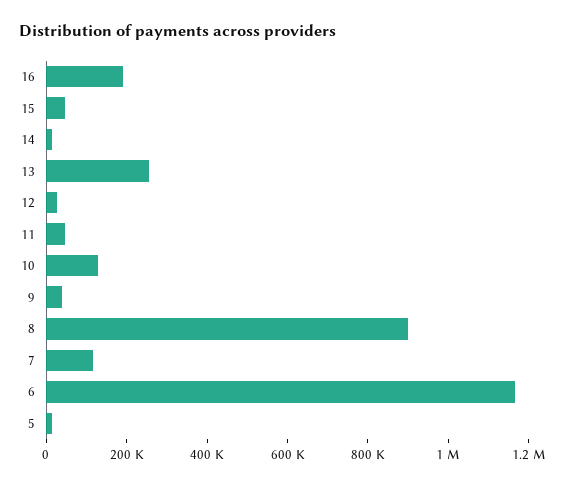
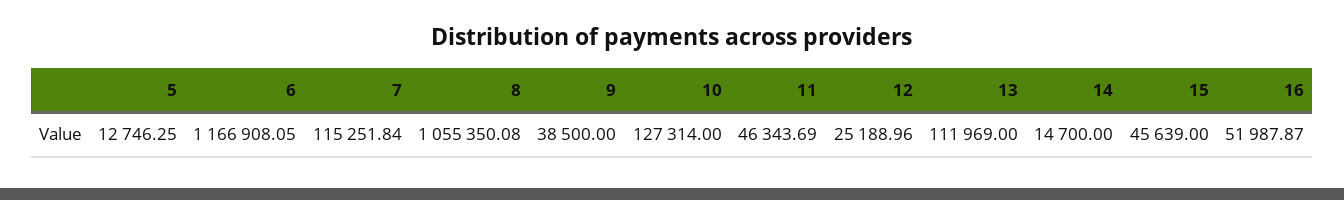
16: 200000 -> 51987.87
13: 250000 -> 111969
8: 900000 -> 1055350.08

